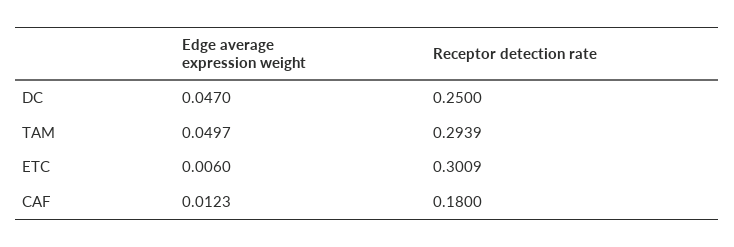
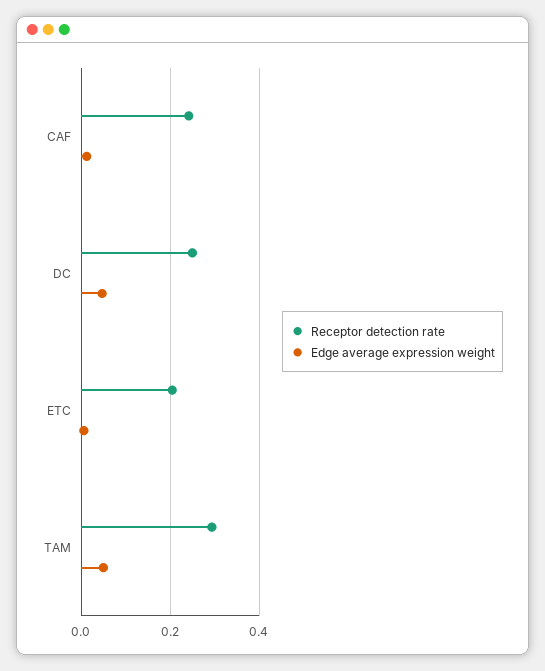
Receptor detection rate, ETC: 0.3009 -> 0.2
Receptor detection rate, CAF: 0.18 -> 0.24

